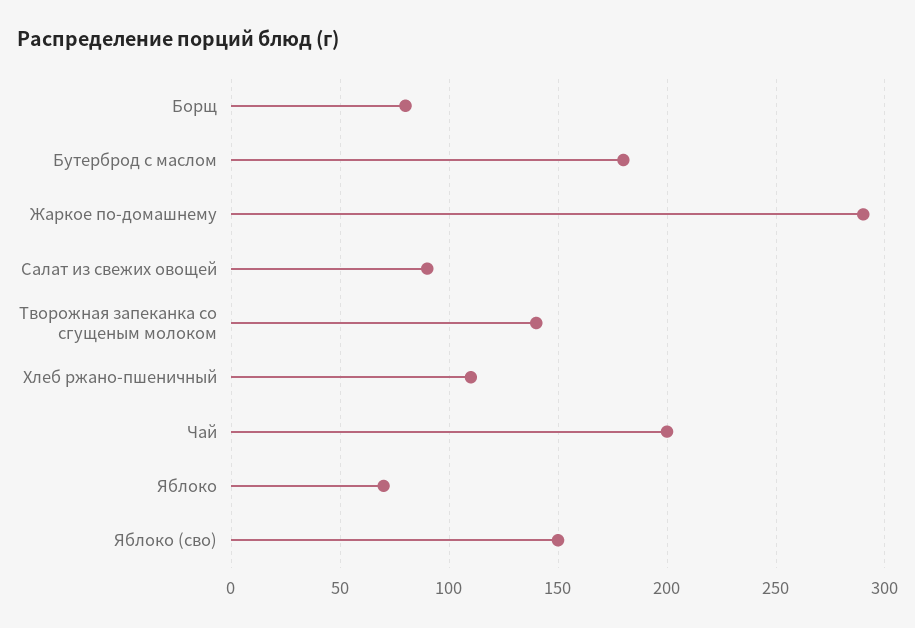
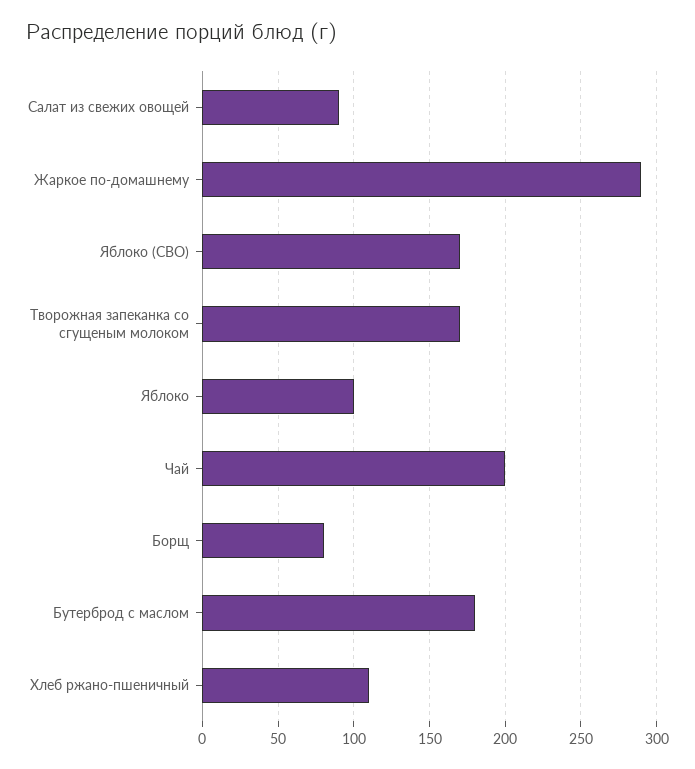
Творожная запеканка со сгущеным молоком: 140 -> 170
Яблоко: 70 -> 100
Яблоко (сво): 150 -> 170

